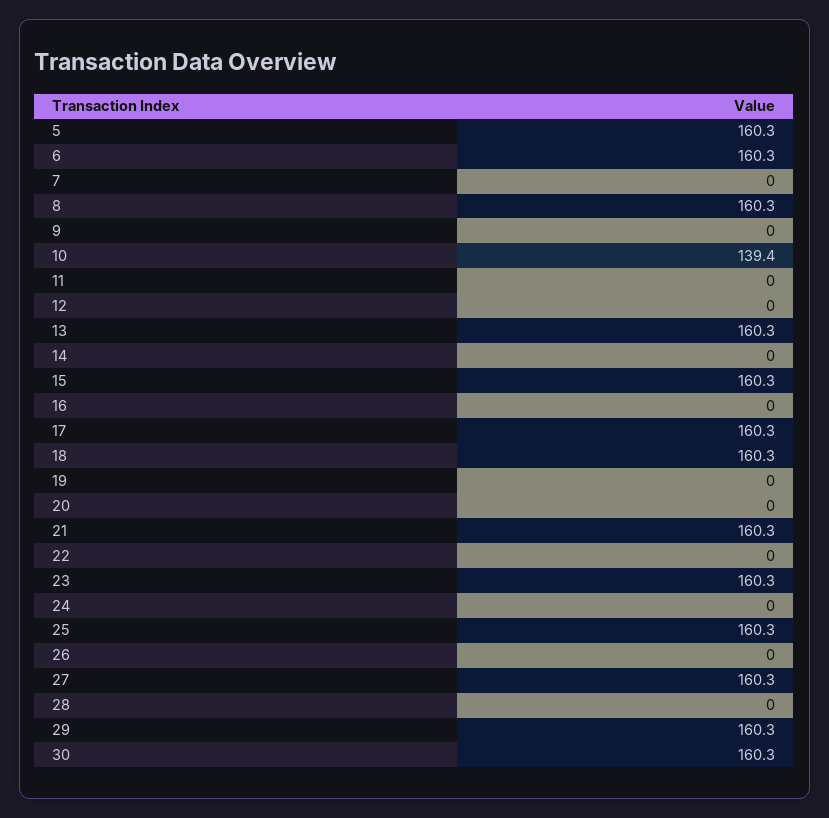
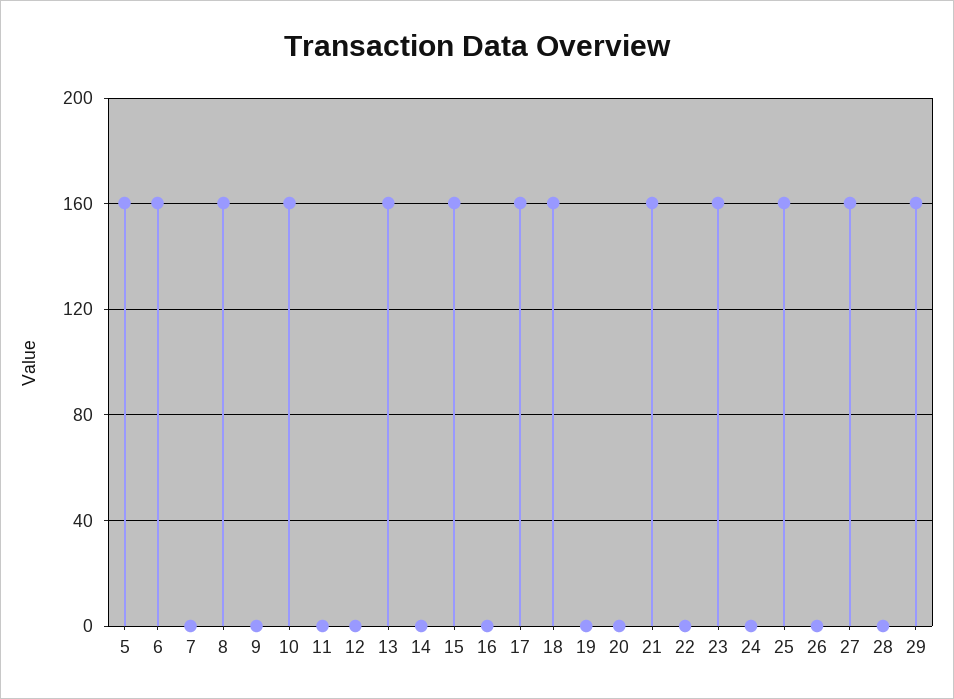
10: 139.4 -> 160
30: 160.3 -> none

